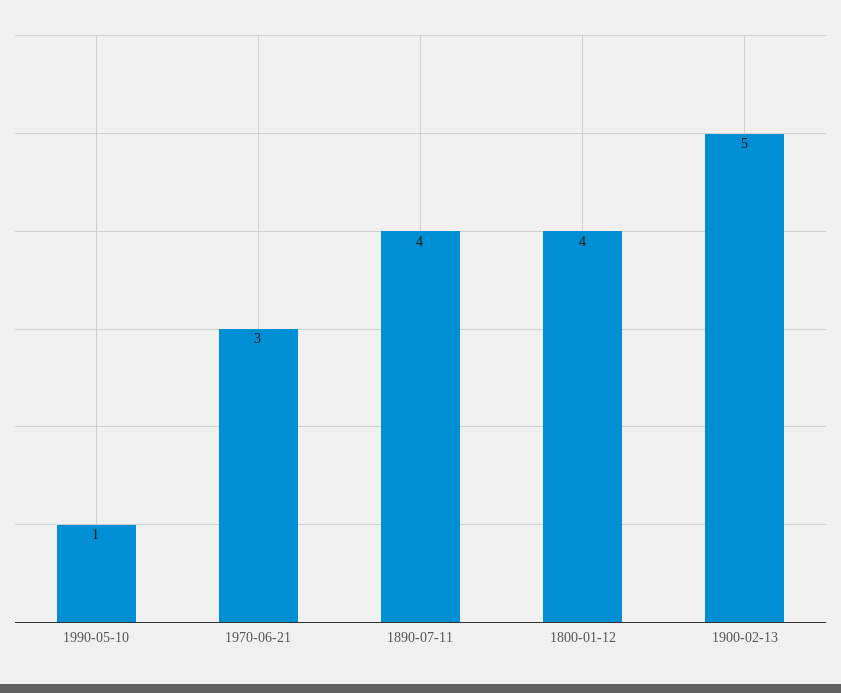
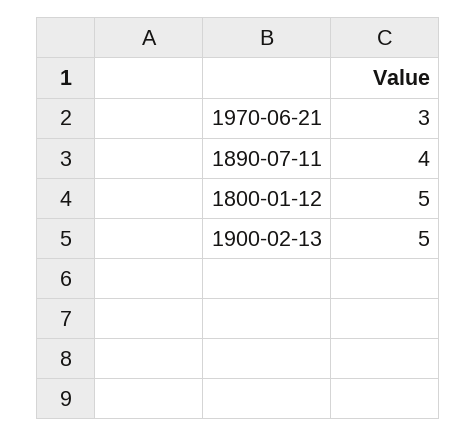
1990-05-10: 1 -> none
1800-01-12: 4 -> 5

